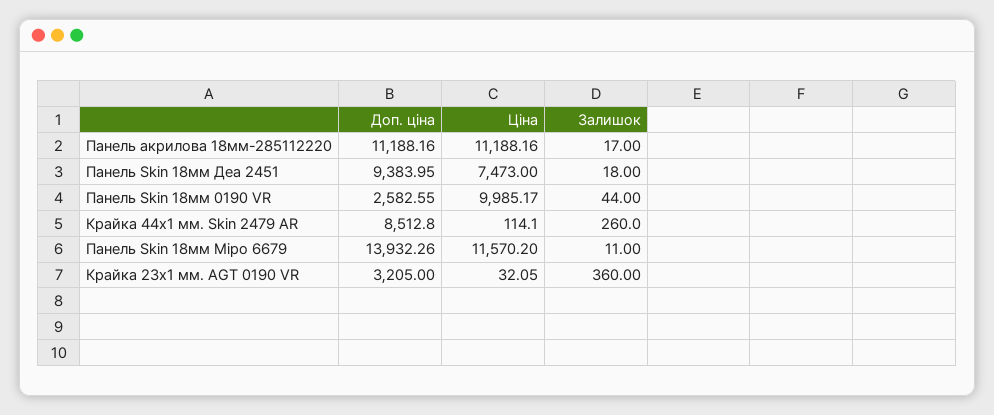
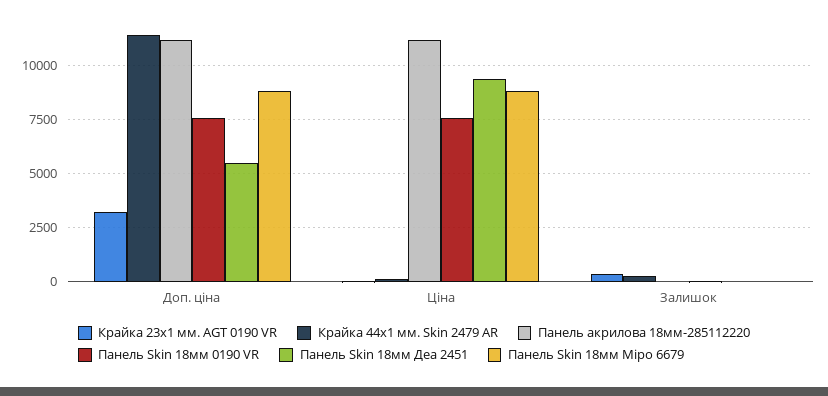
Панель Skin 18мм Деа 2451, Доп. ціна: 9383.95 -> 5500
Панель Skin 18мм Деа 2451, Ціна: 7473 -> 9500
Панель Skin 18мм 0190 VR, Доп. ціна: 2582.55 -> 7500
Панель Skin 18мм 0190 VR, Ціна: 9985.17 -> 7500
Крайка 44x1 мм. Skin 2479 AR, Доп. ціна: 8512.8 -> 11500
Панель Skin 18мм Міро 6679, Доп. ціна: 13932.26 -> 9000
Панель Skin 18мм Міро 6679, Ціна: 11570.2 -> 9000

